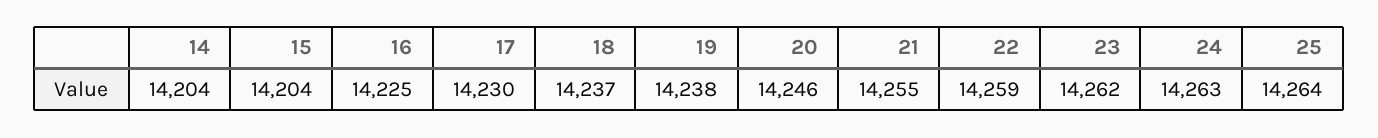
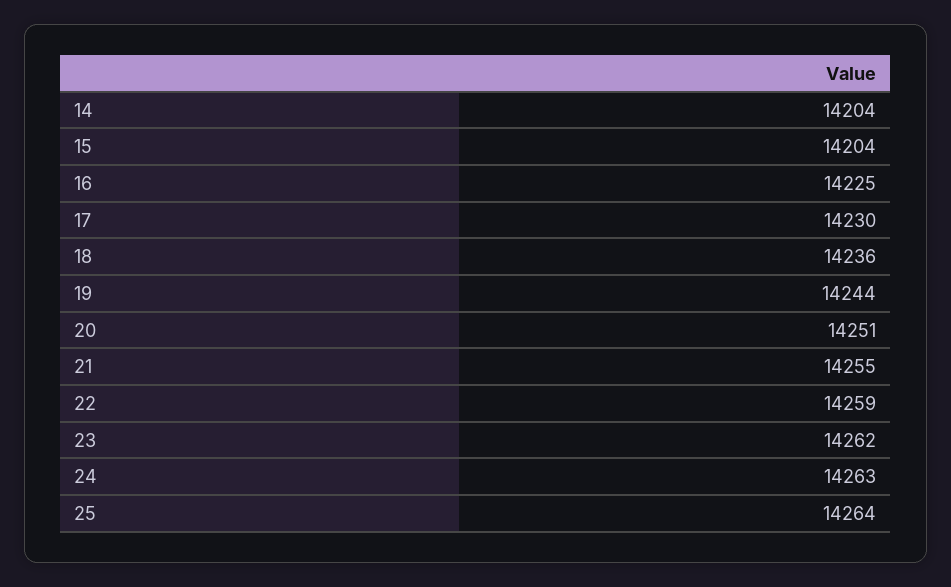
18: 14237 -> 14236
19: 14238 -> 14244
20: 14246 -> 14251

